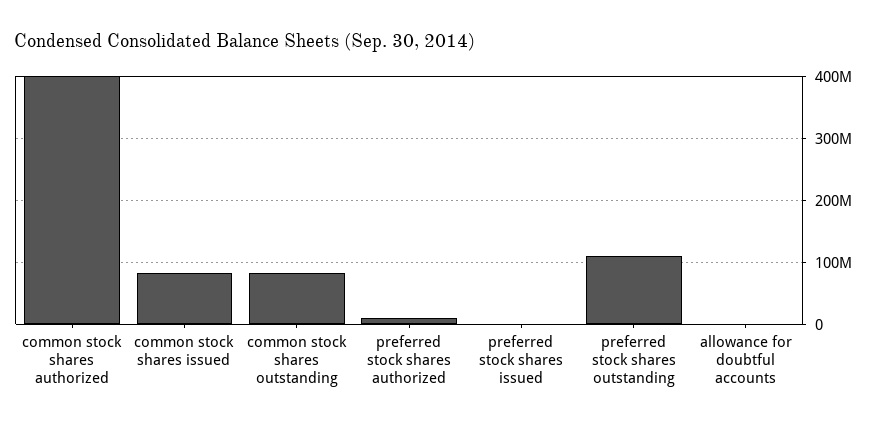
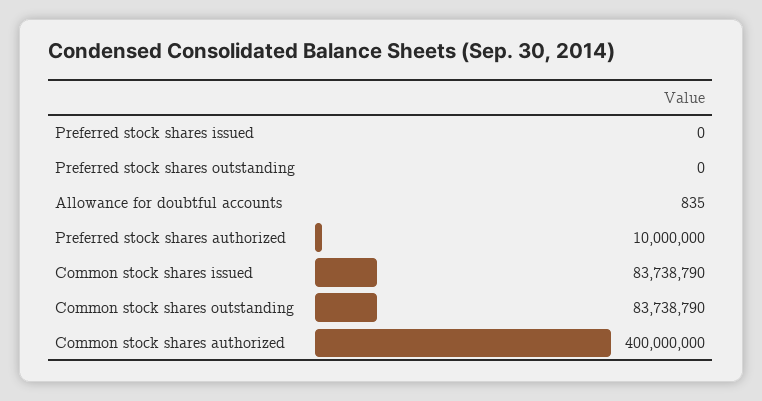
preferred stock shares outstanding: 110000000 -> 0

